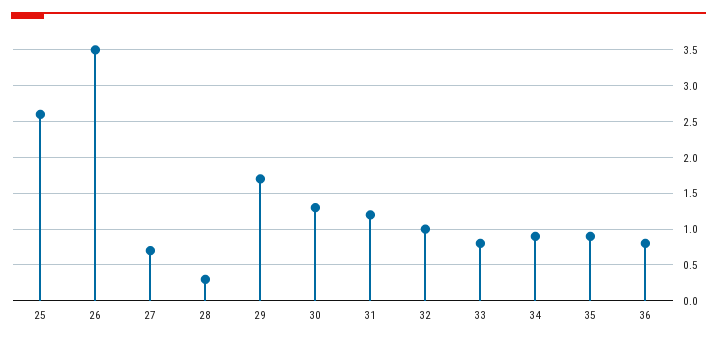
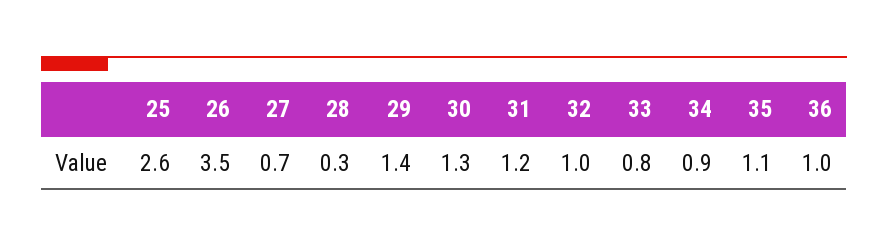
29: 1.7 -> 1.4
35: 0.9 -> 1.1
36: 0.8 -> 1

